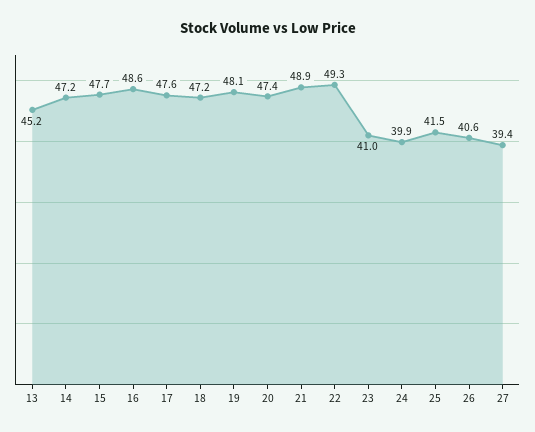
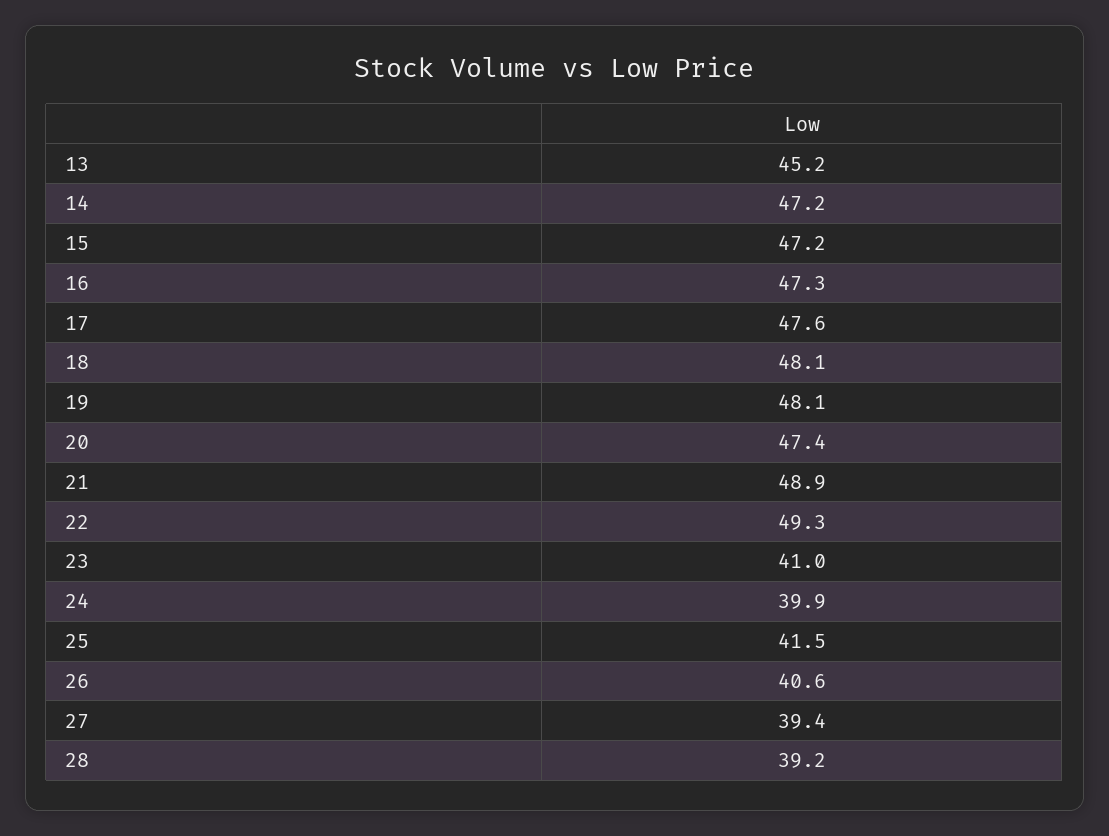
15: 47.7 -> 47.2
16: 48.6 -> 47.3
18: 47.2 -> 48.1
28: none -> 39.2

